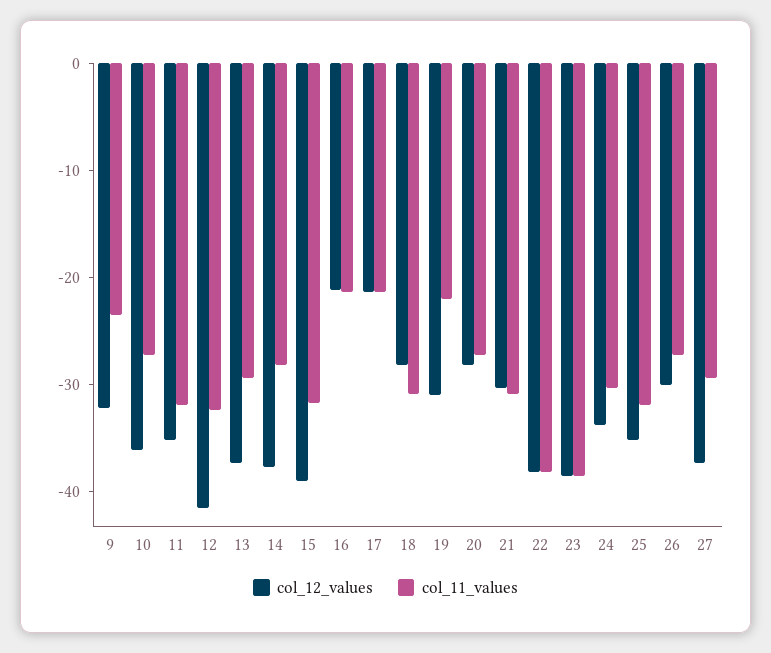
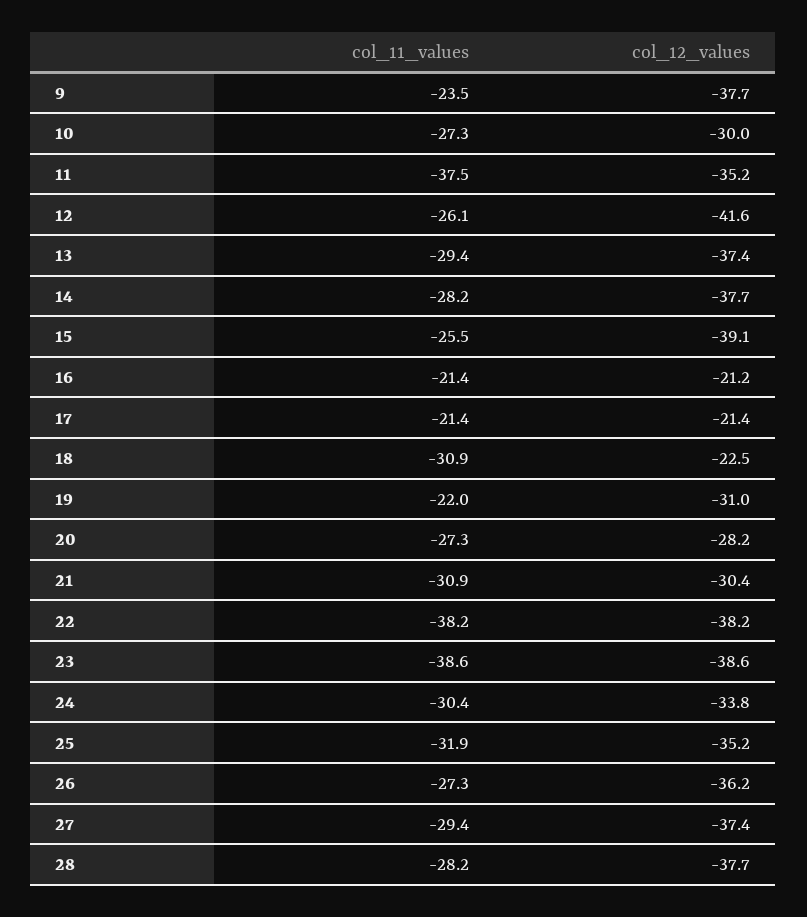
col_12_values, 9: -32 -> -37.7
col_12_values, 10: -36 -> -30
col_11_values, 11: -32 -> -37.5
col_11_values, 12: -32 -> -26.1
col_11_values, 15: -32 -> -25.5
col_12_values, 18: -28 -> -22.5
col_12_values, 26: -30 -> -36.2
col_11_values, 28: none -> -28.2
col_12_values, 28: none -> -37.7

